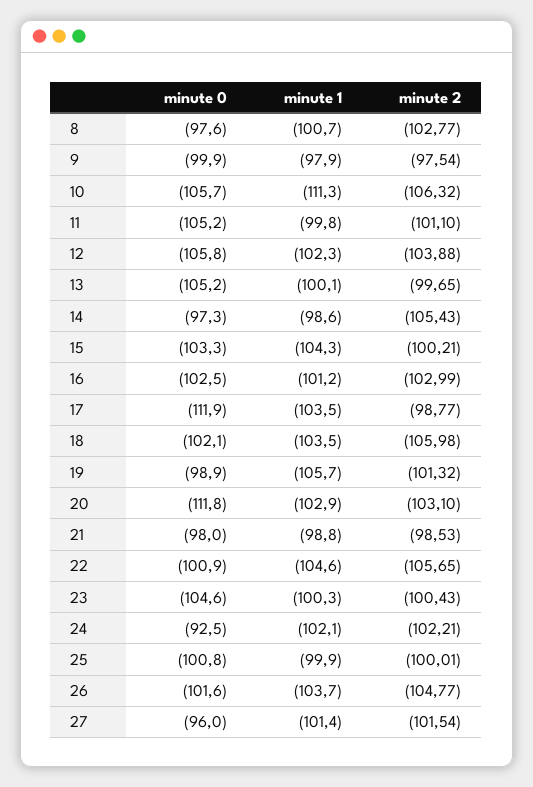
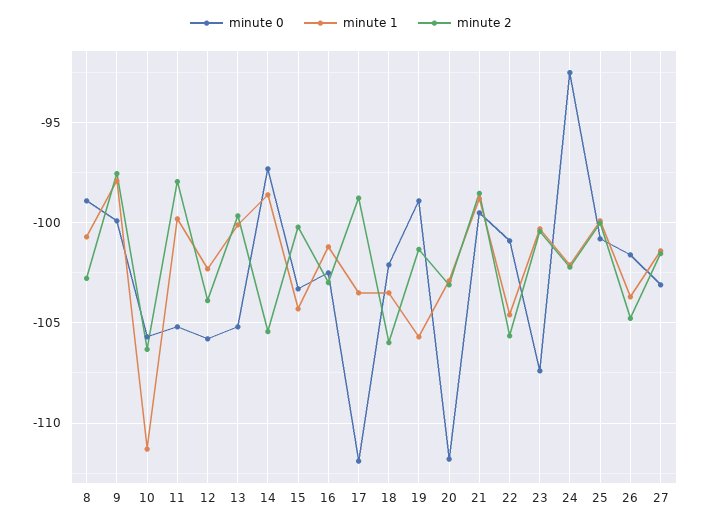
minute 0, 8: -97.6 -> -99
minute 2, 11: -101.1 -> -98
minute 0, 21: -98 -> -99.5
minute 0, 23: -104.6 -> -107.5
minute 0, 27: -96 -> -103

